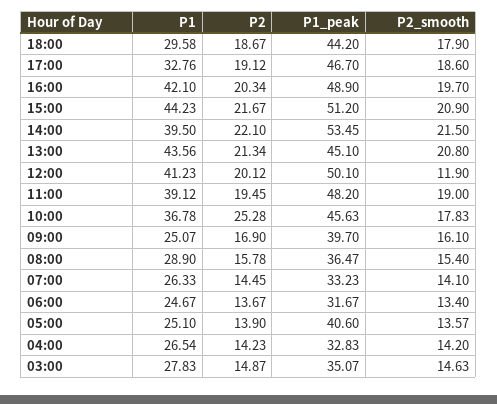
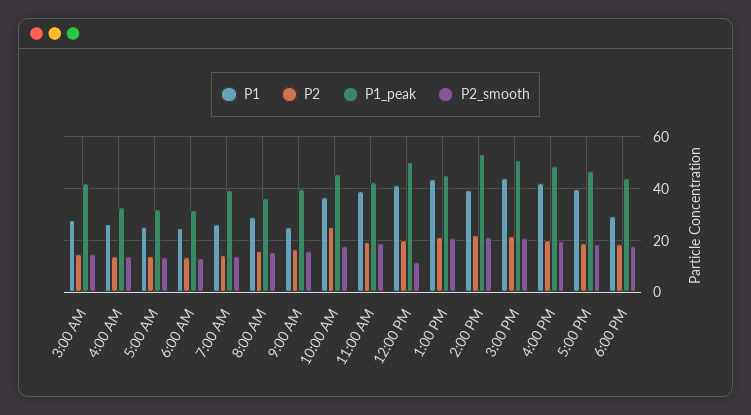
P1, 17:00: 32.76 -> 40
P1_peak, 11:00: 48.2 -> 42.5
P1_peak, 07:00: 33.23 -> 40
P1_peak, 05:00: 40.6 -> 32.5
P1_peak, 03:00: 35.07 -> 42.5

